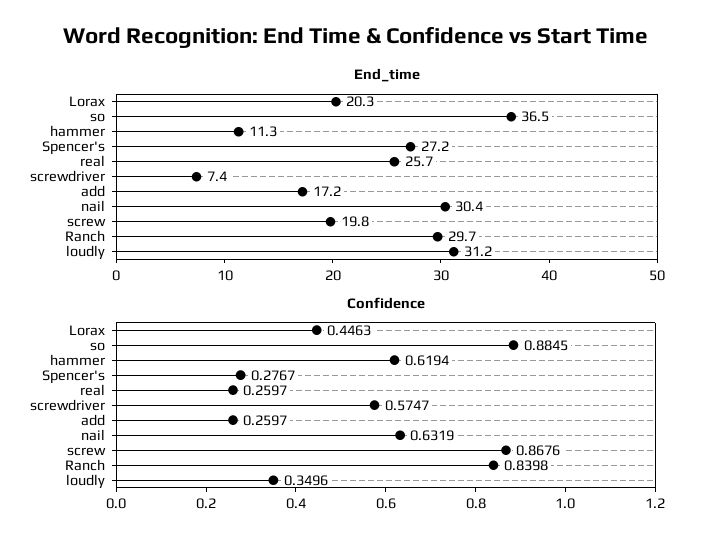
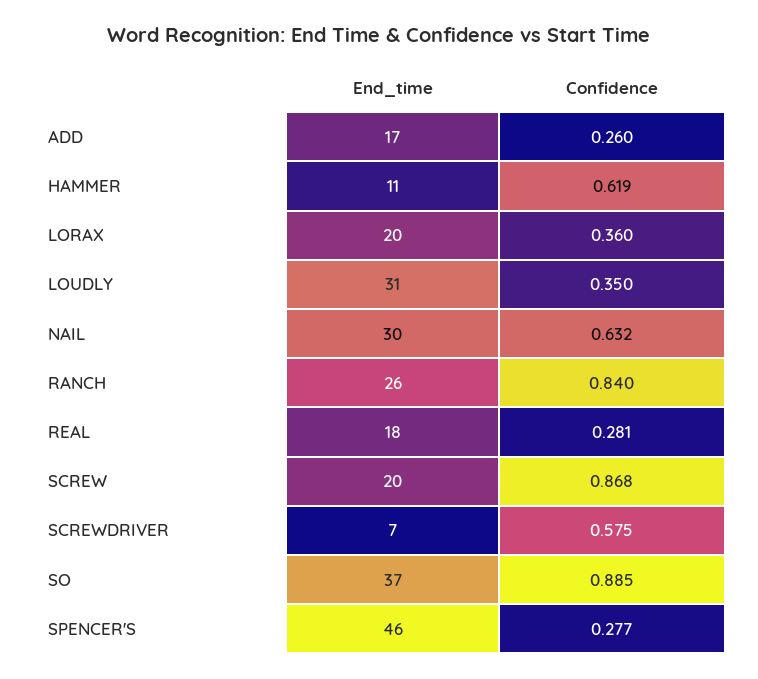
End_time, Spencer's: 27.2 -> 46
End_time, real: 25.7 -> 18
End_time, Ranch: 29.7 -> 26
Confidence, Lorax: 0.4463 -> 0.36
Confidence, real: 0.2597 -> 0.281

